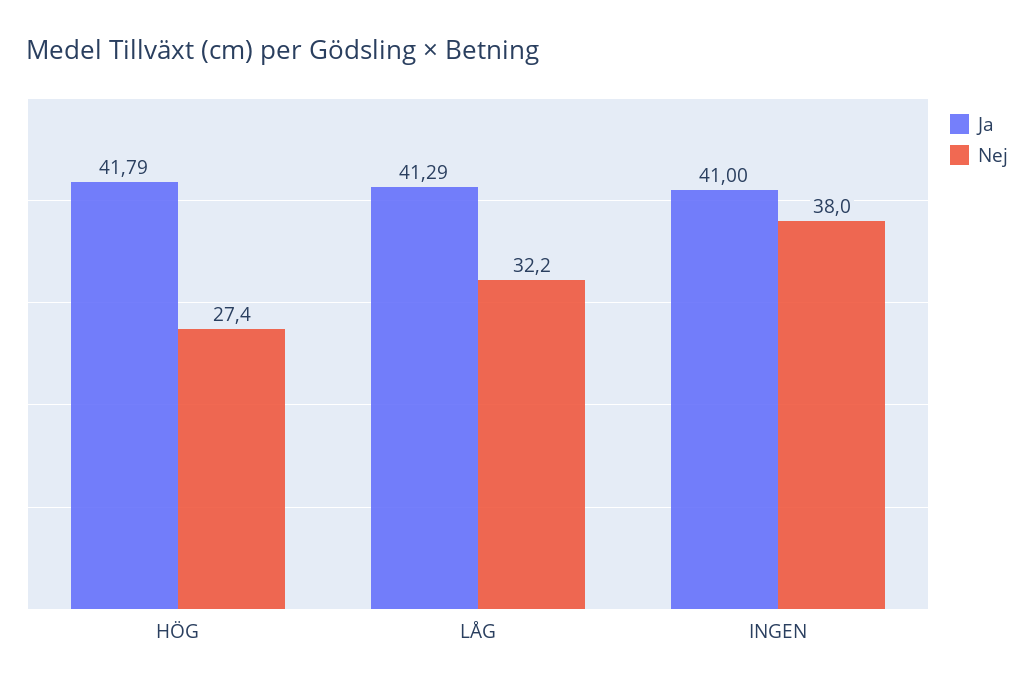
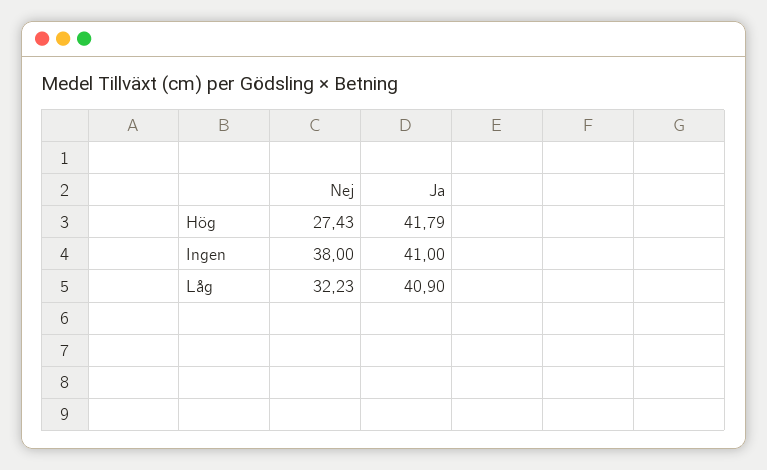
Ja, LÅG: 41.29 -> 40.9

